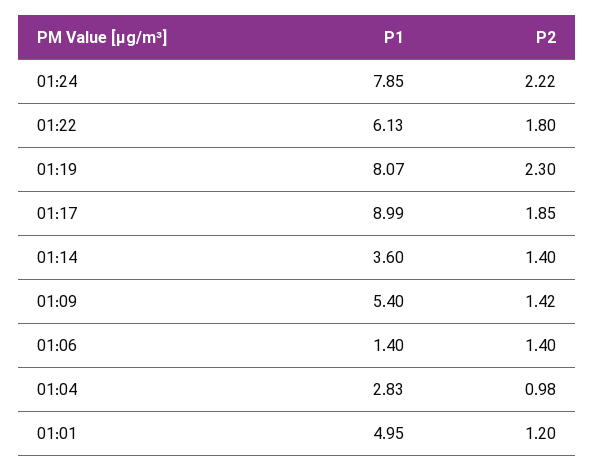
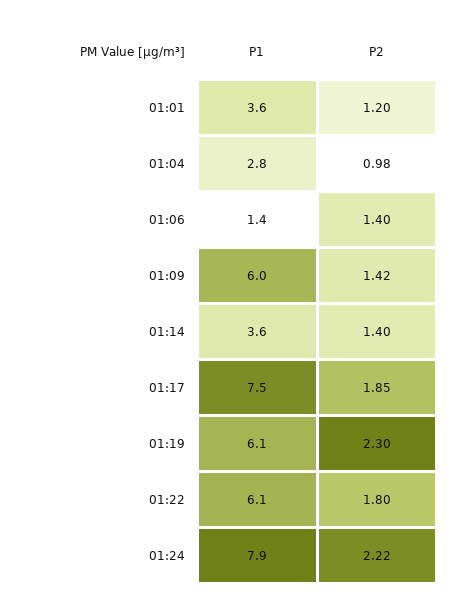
P1, 01:19: 8.07 -> 6.1
P1, 01:17: 8.99 -> 7.5
P1, 01:09: 5.4 -> 6
P1, 01:01: 4.95 -> 3.6

